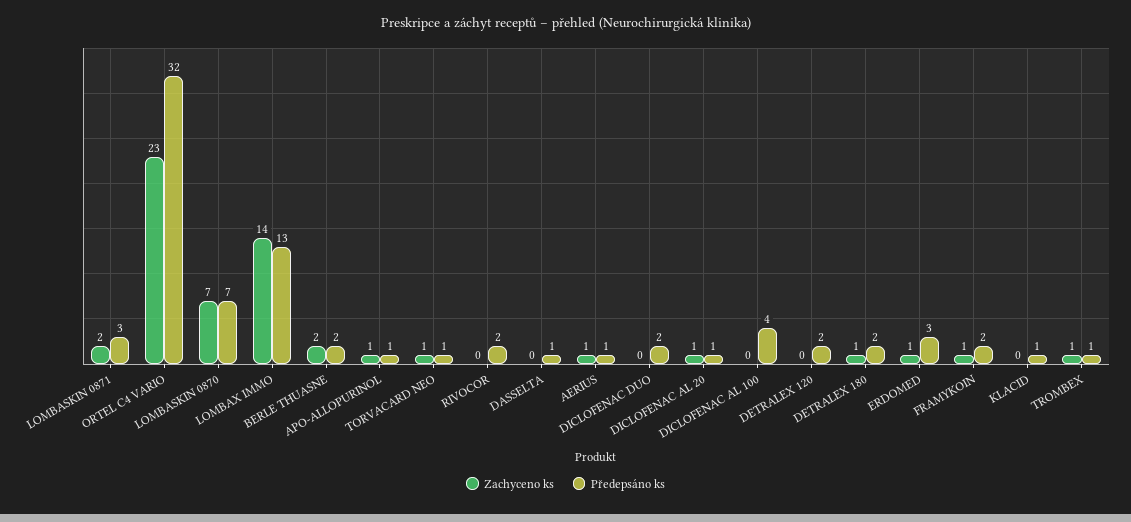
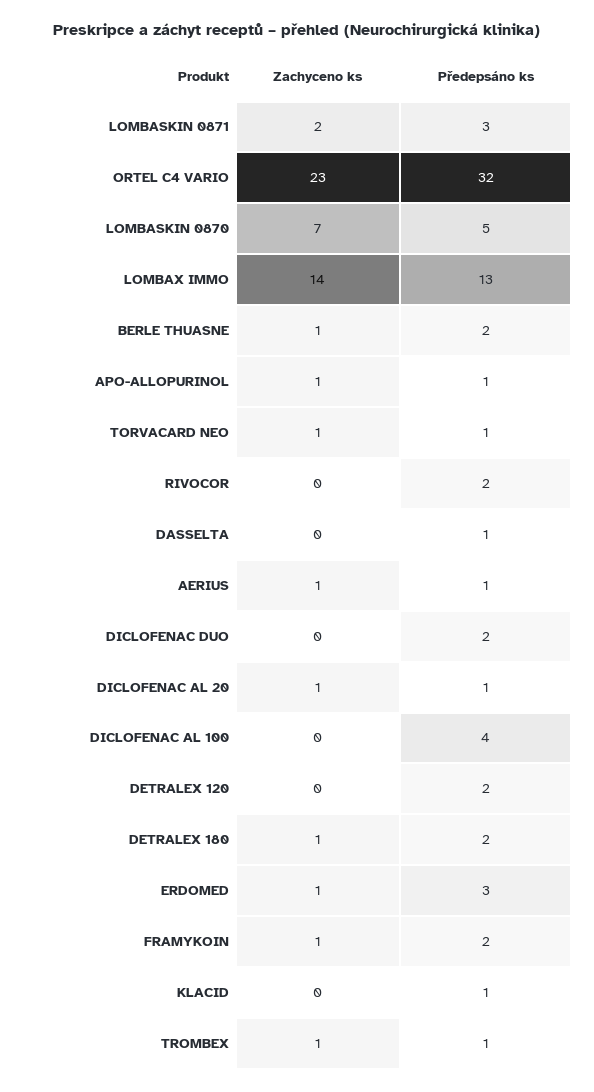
Předepsáno ks, LOMBASKIN 0870: 7 -> 5
Zachyceno ks, BERLE THUASNE: 2 -> 1

